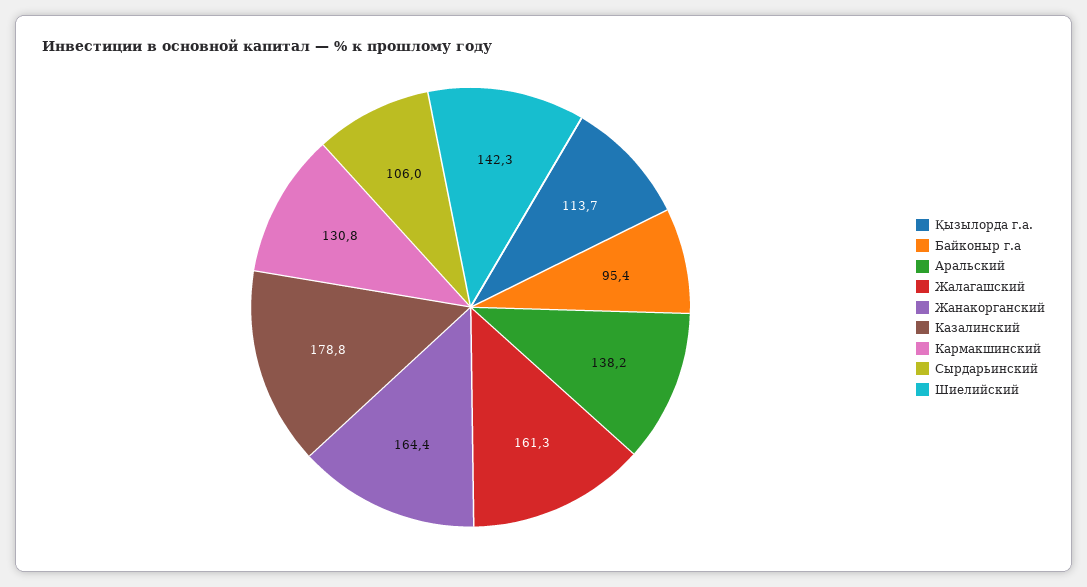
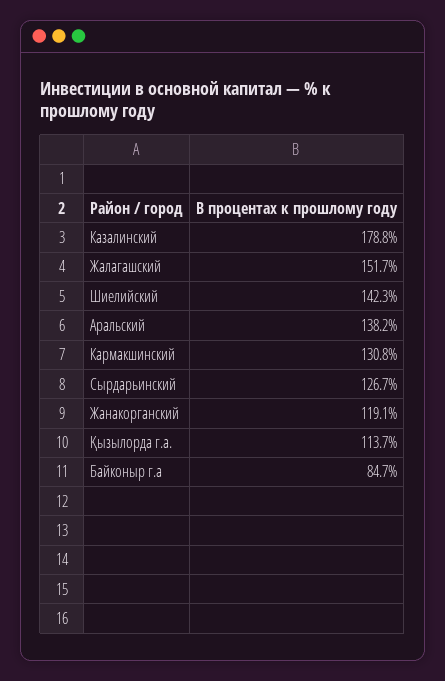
Байконыр г.а: 95.4 -> 84.7
Жалагашский: 161.3 -> 151.7
Жанакорганский: 164.4 -> 119.1
Сырдарьинский: 106 -> 126.7

